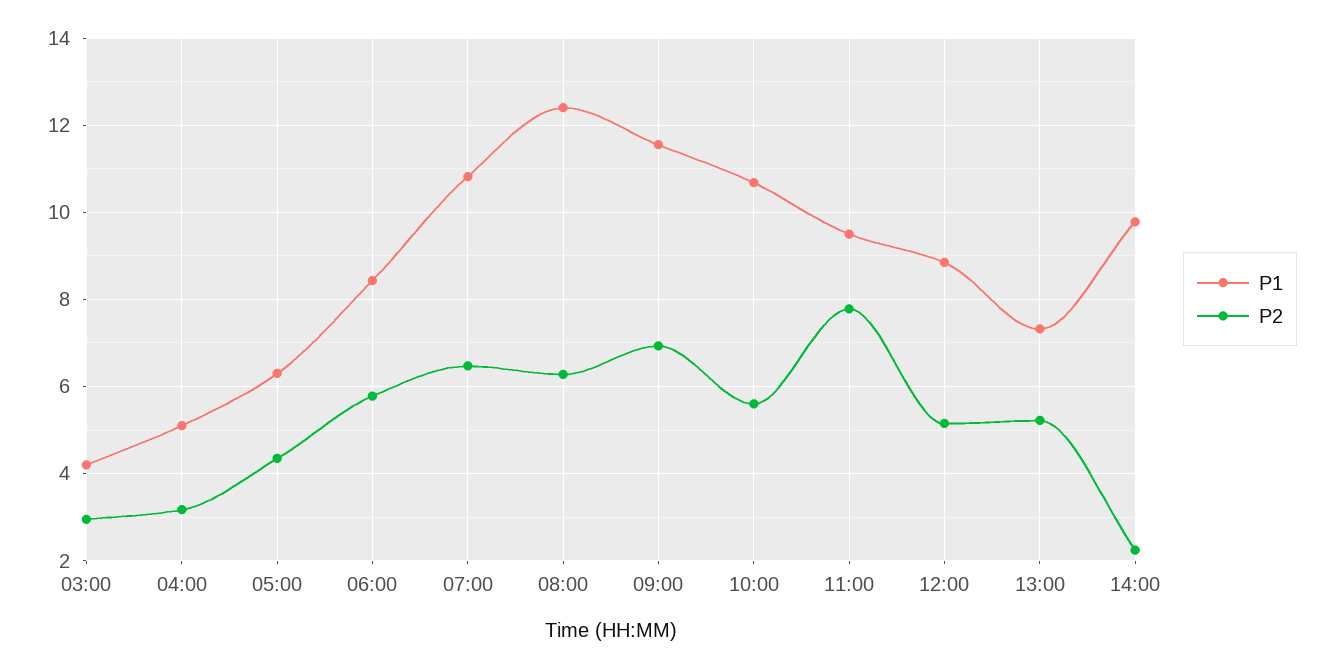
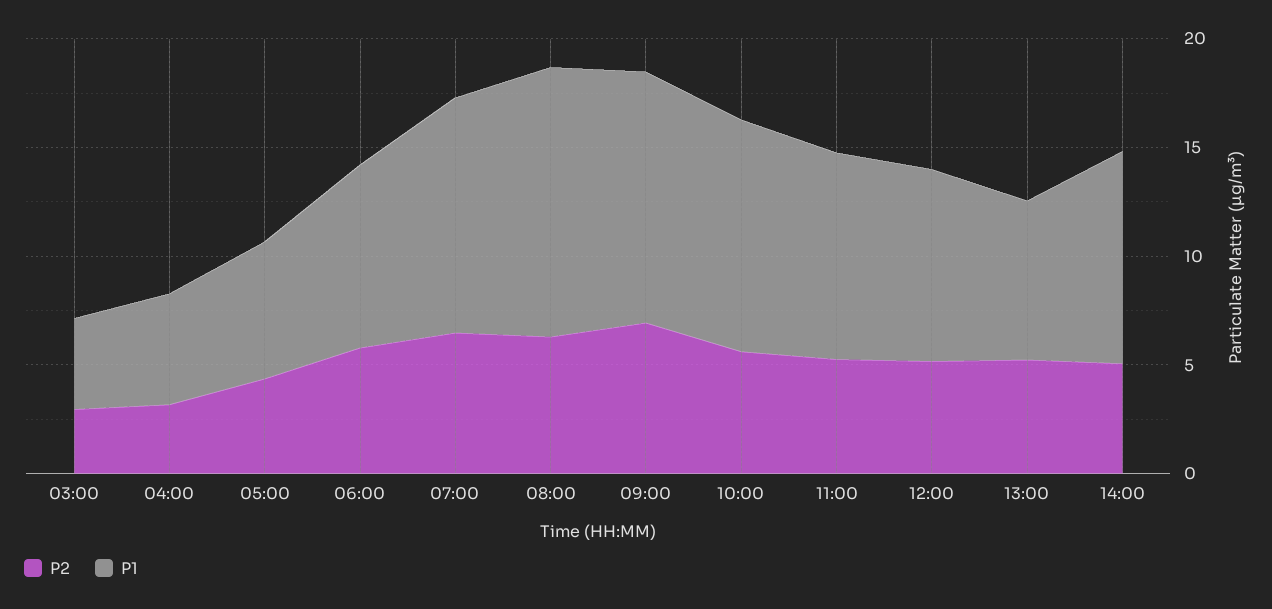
P2, 11:00: 7.8 -> 5
P2, 14:00: 2.2 -> 5

